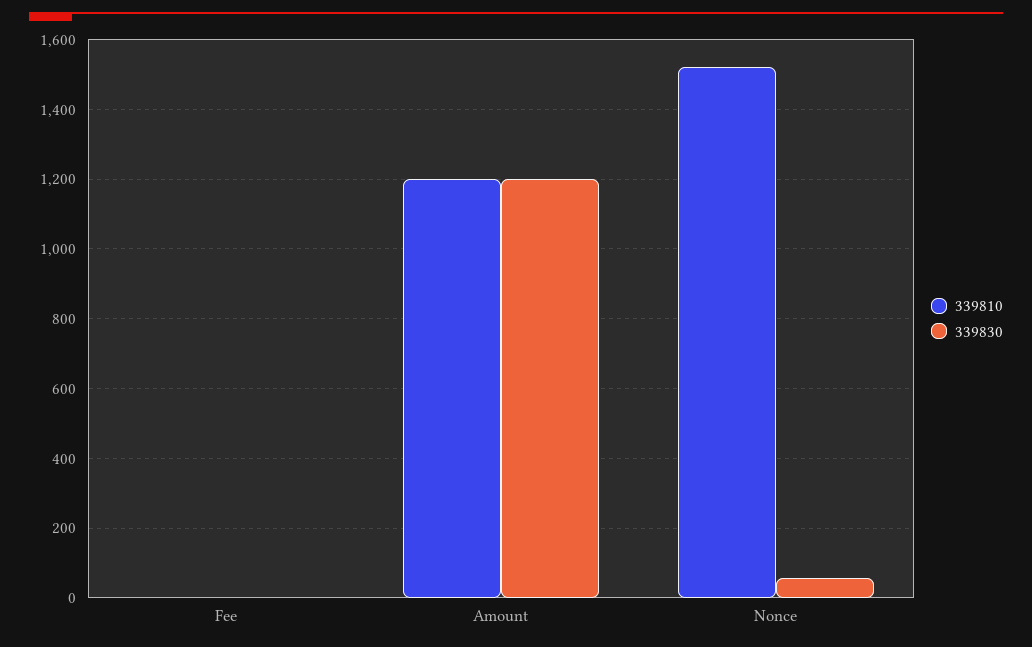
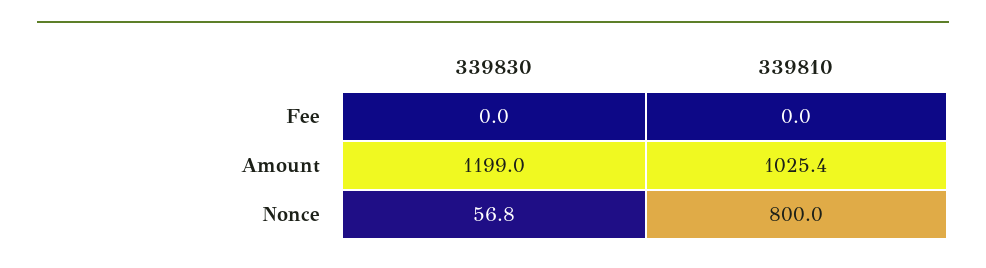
339810, Amount: 1200 -> 1025.4
339810, Nonce: 1520 -> 800

